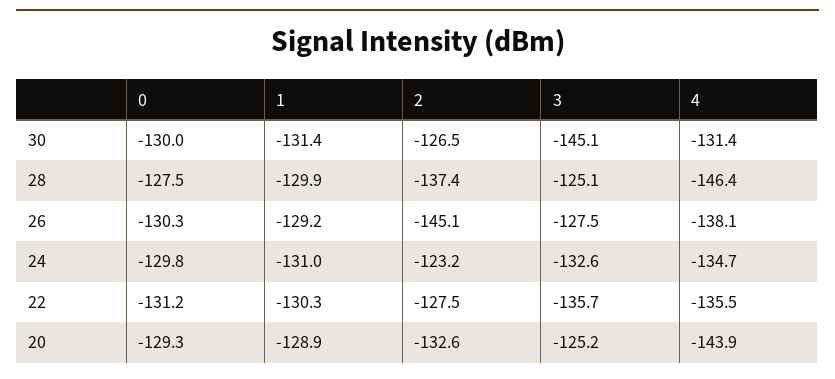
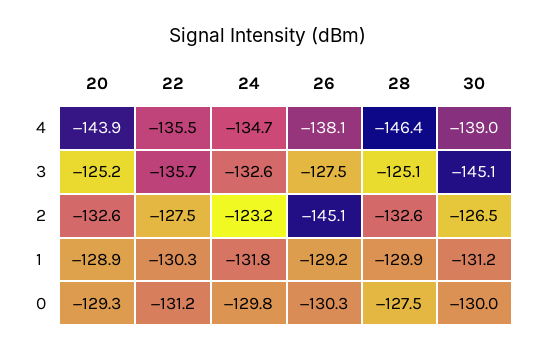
1, 30: -131.4 -> -131.2
4, 30: -131.4 -> -139
2, 28: -137.4 -> -132.6
1, 24: -131 -> -131.8

